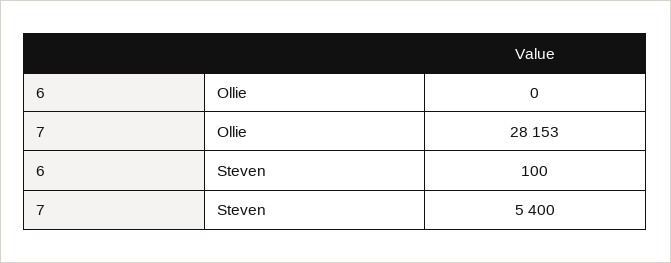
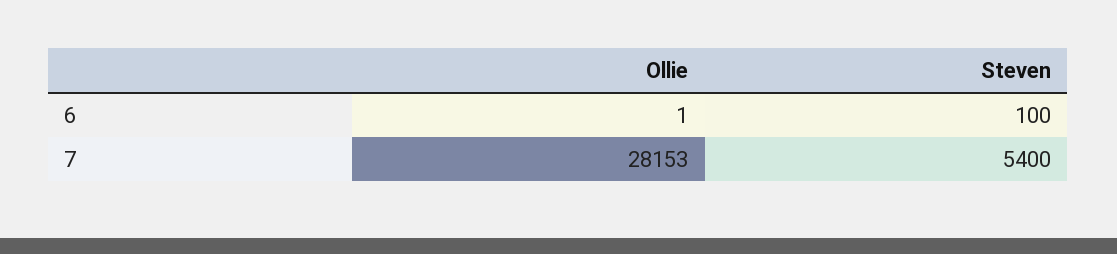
6, Ollie: 0 -> 1

